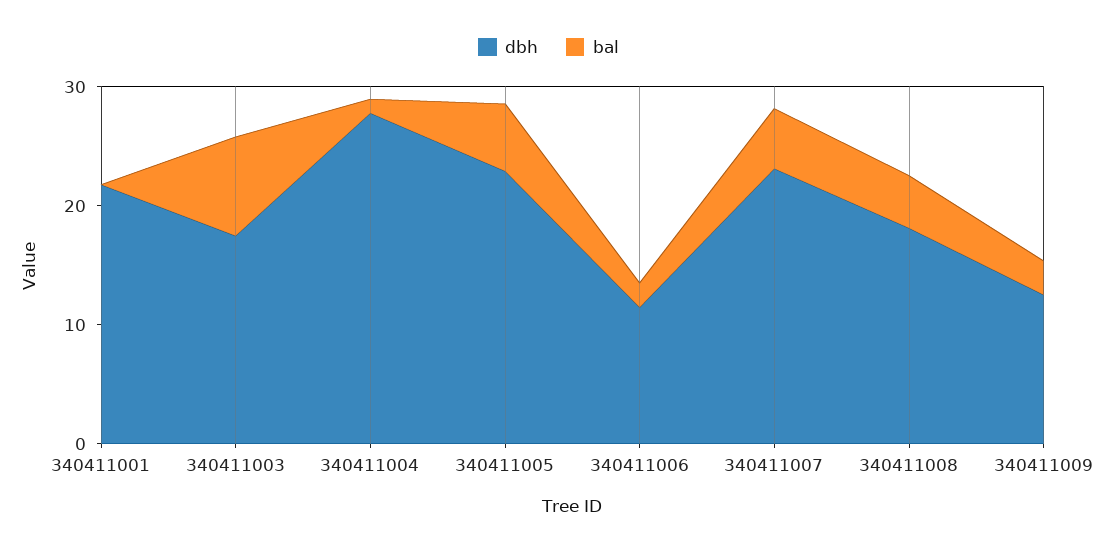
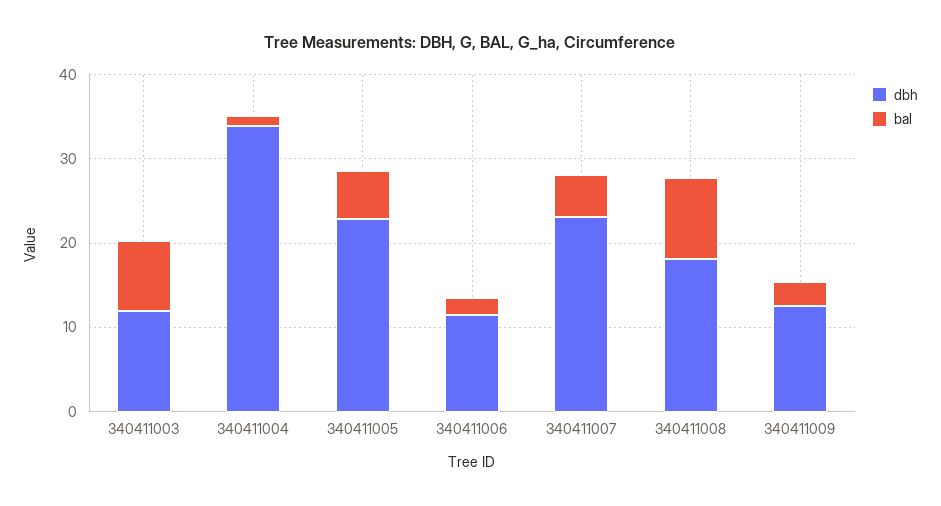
dbh, 340411001: 22 -> none
bal, 340411001: 0 -> none
dbh, 340411003: 18 -> 12
dbh, 340411004: 28 -> 34
bal, 340411008: 4 -> 10

